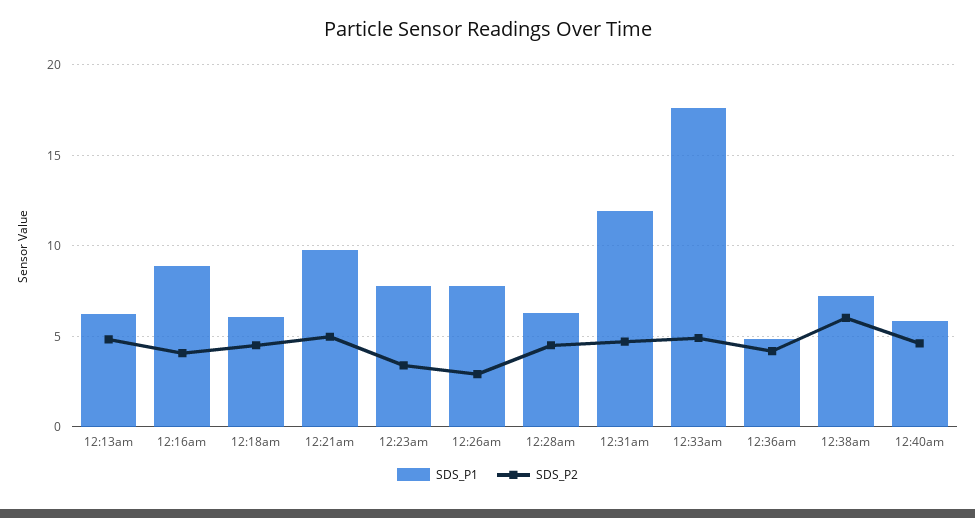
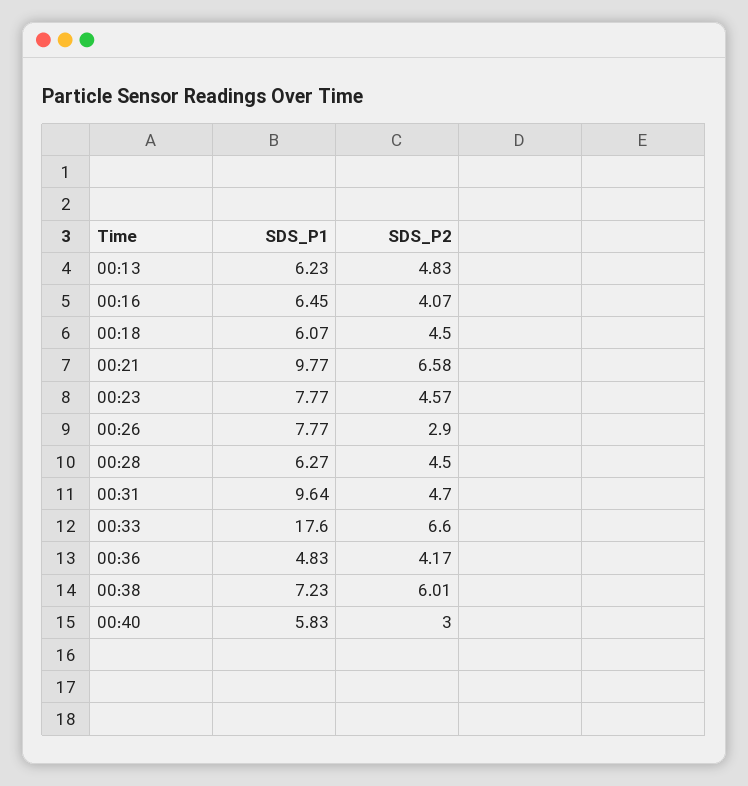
SDS_P1, 12:16am: 9 -> 6.45
SDS_P2, 12:21am: 5 -> 6.58
SDS_P2, 12:23am: 3.5 -> 4.57
SDS_P1, 12:31am: 12 -> 9.64
SDS_P2, 12:33am: 5 -> 6.6
SDS_P2, 12:40am: 4.5 -> 3

